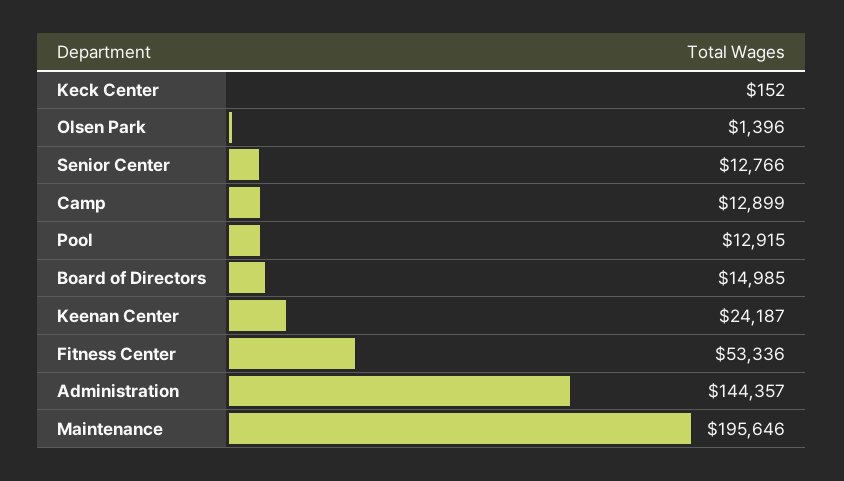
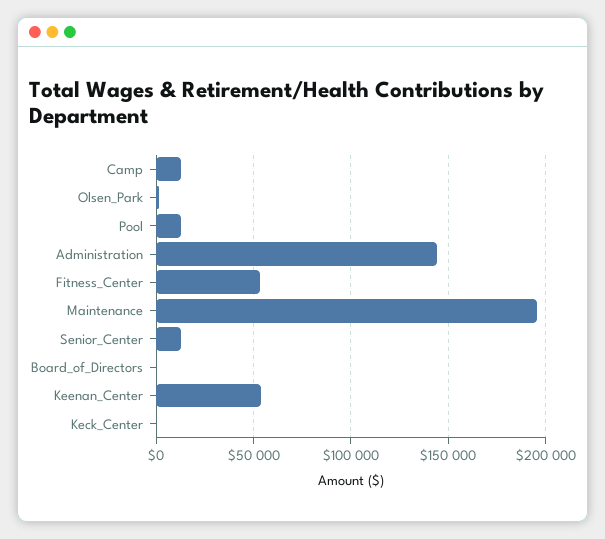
Board of Directors: 14985 -> 0
Keenan Center: 24187 -> 55000

